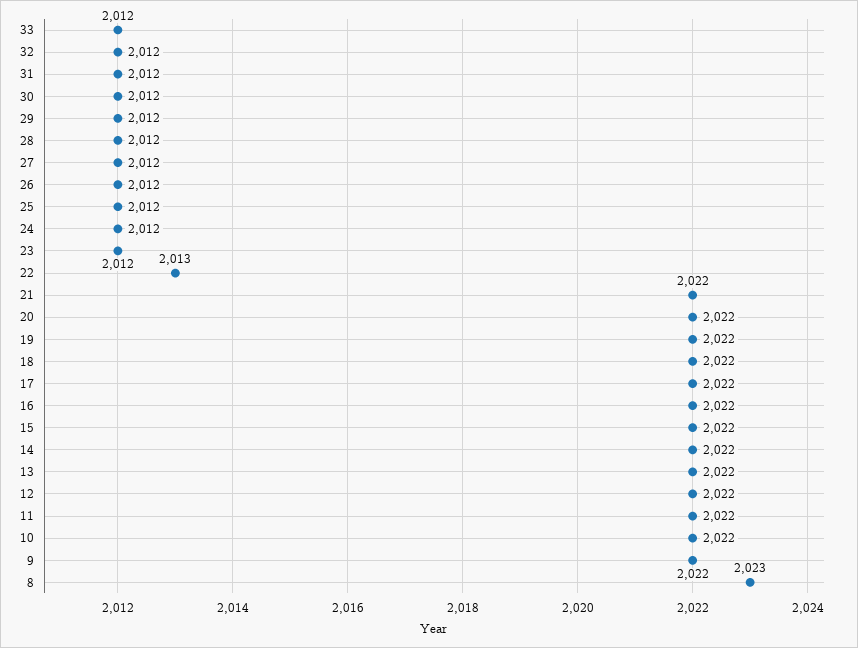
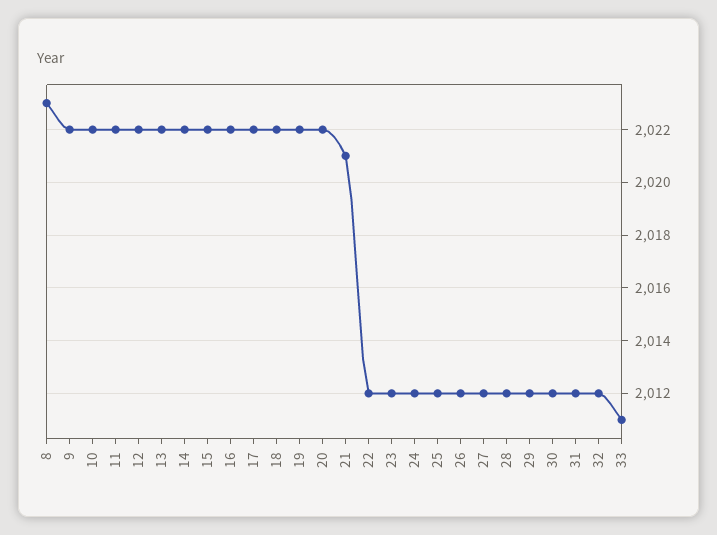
33: 2012 -> 2011
22: 2013 -> 2012
21: 2022 -> 2021

